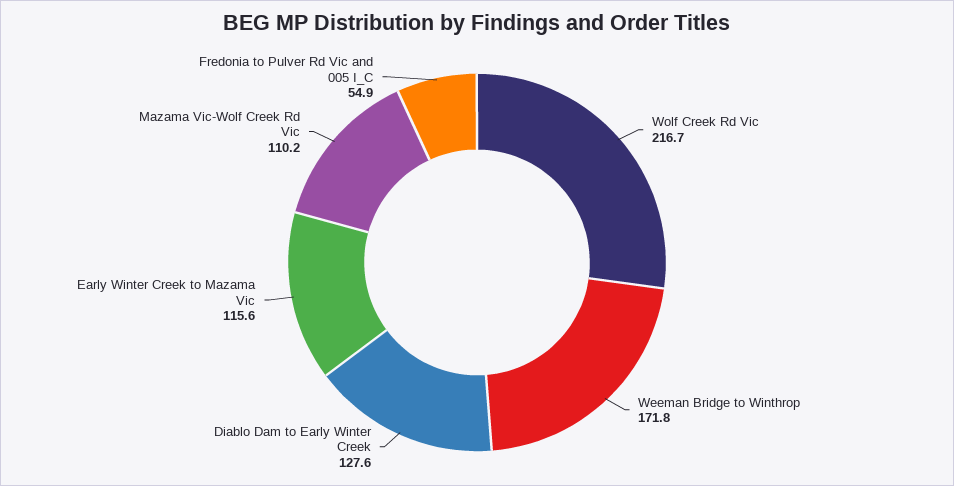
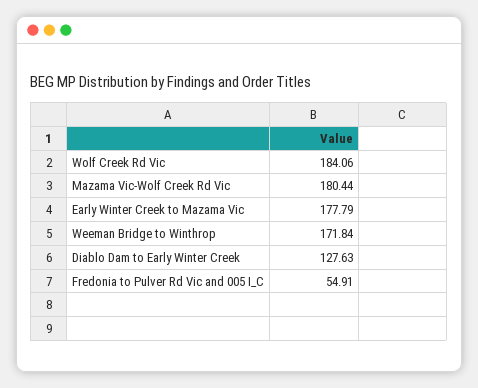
Wolf Creek Rd Vic: 216.7 -> 184.06
Early Winter Creek to Mazama Vic: 115.6 -> 177.79
Mazama Vic-Wolf Creek Rd Vic: 110.2 -> 180.44

